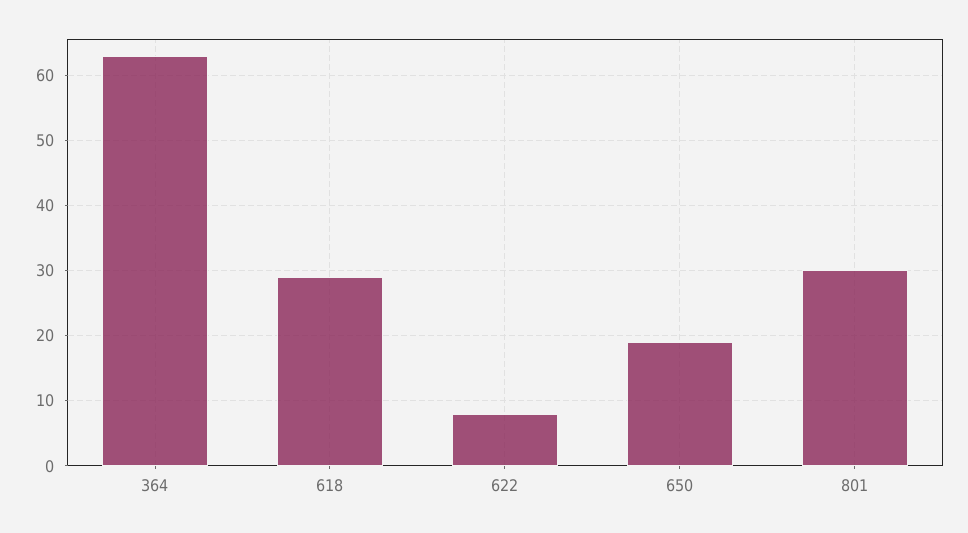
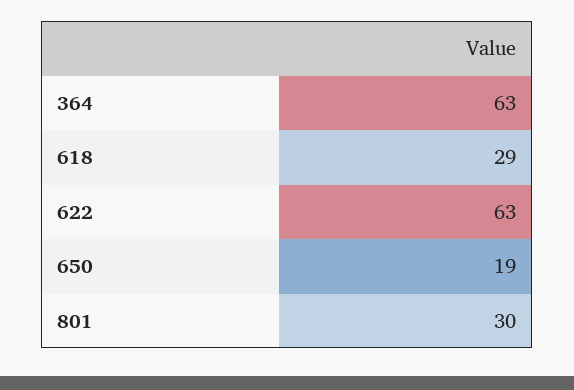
622: 8 -> 63

